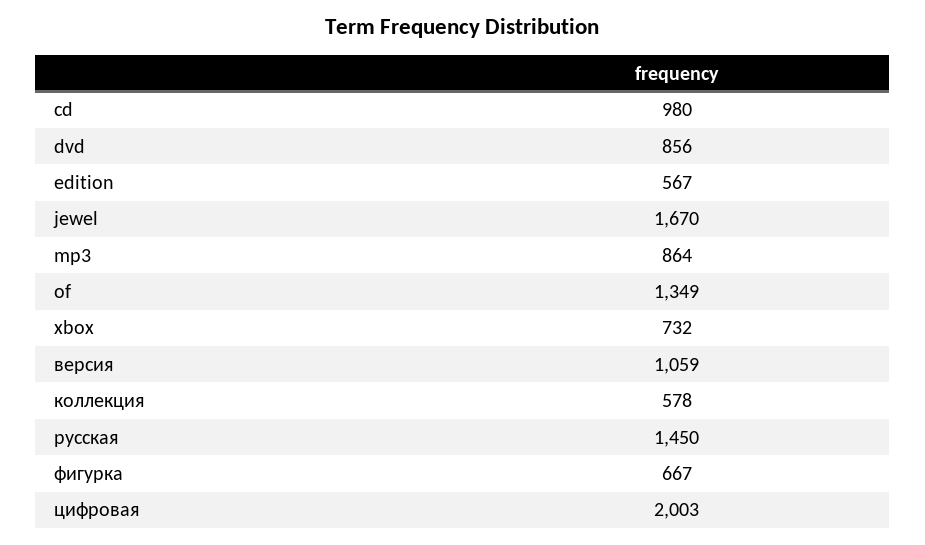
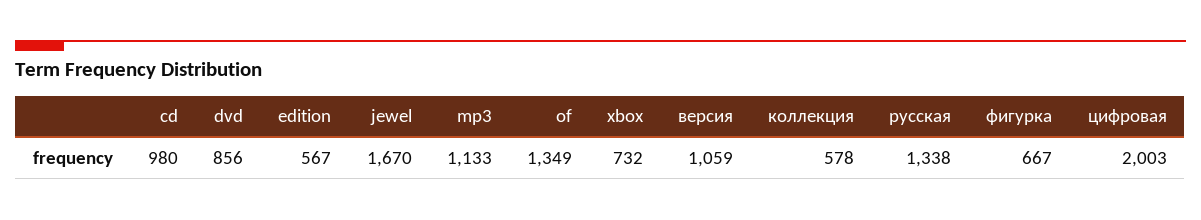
mp3: 864 -> 1133
русская: 1450 -> 1338

